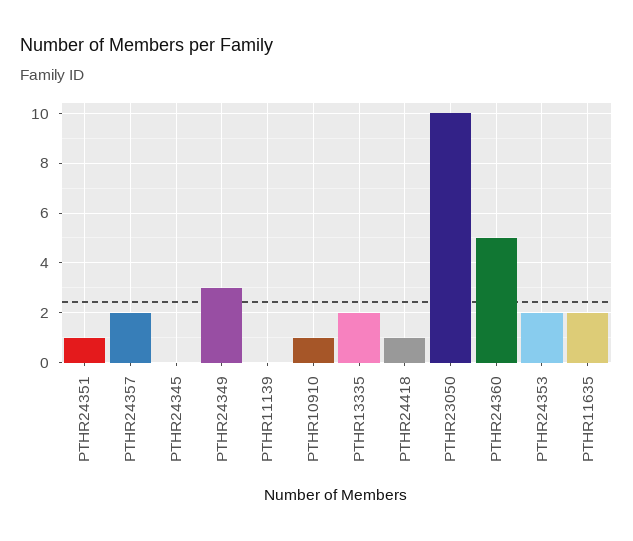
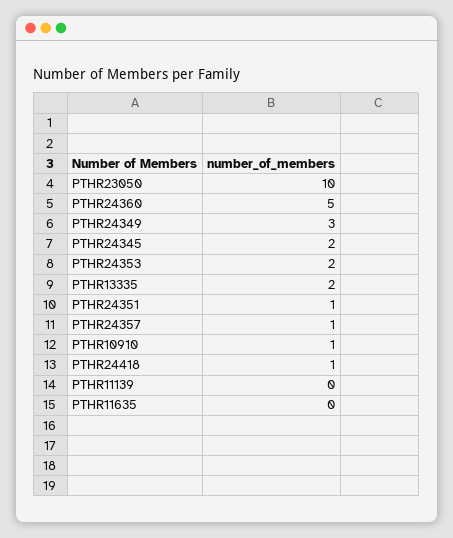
PTHR24357: 2 -> 1
PTHR24345: 0 -> 2
PTHR11635: 2 -> 0

